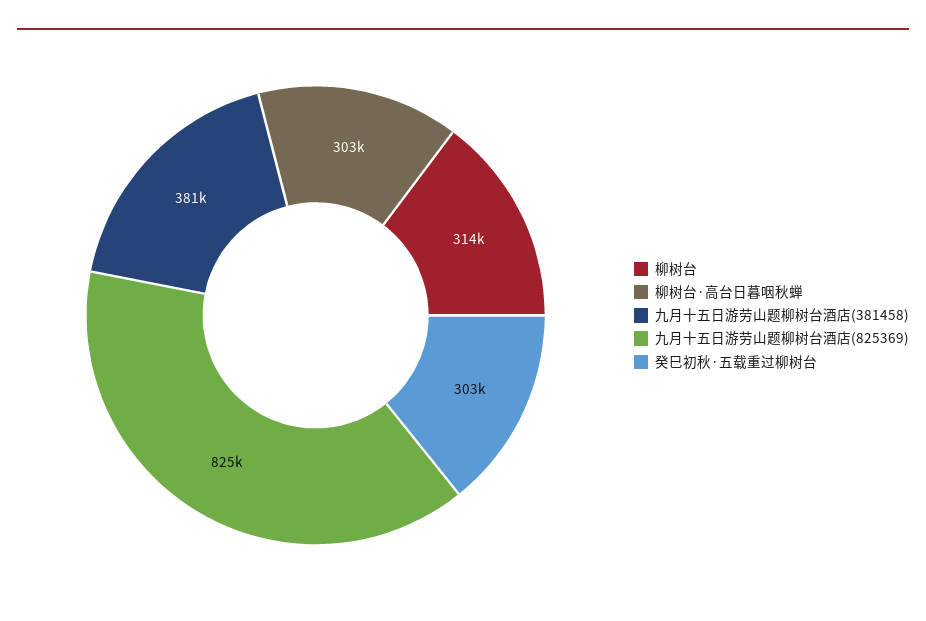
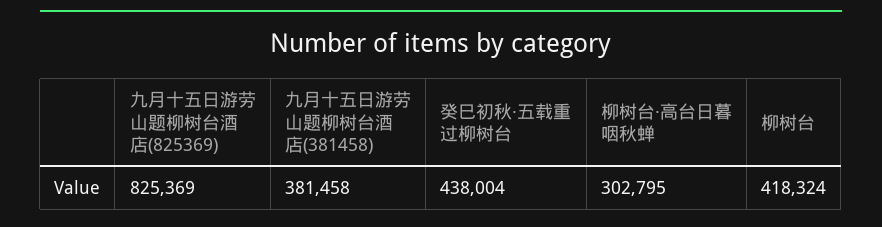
柳树台: 314000 -> 418324
癸巳初秋·五载重过柳树台: 303000 -> 438004

